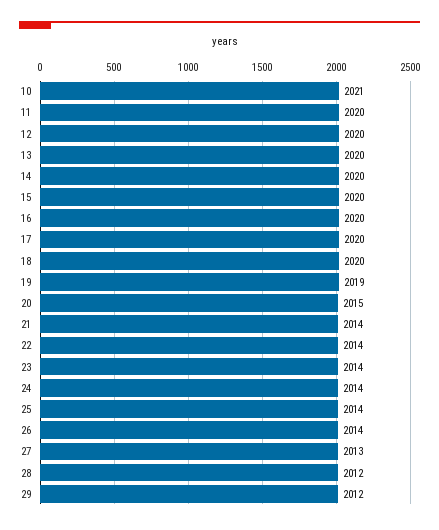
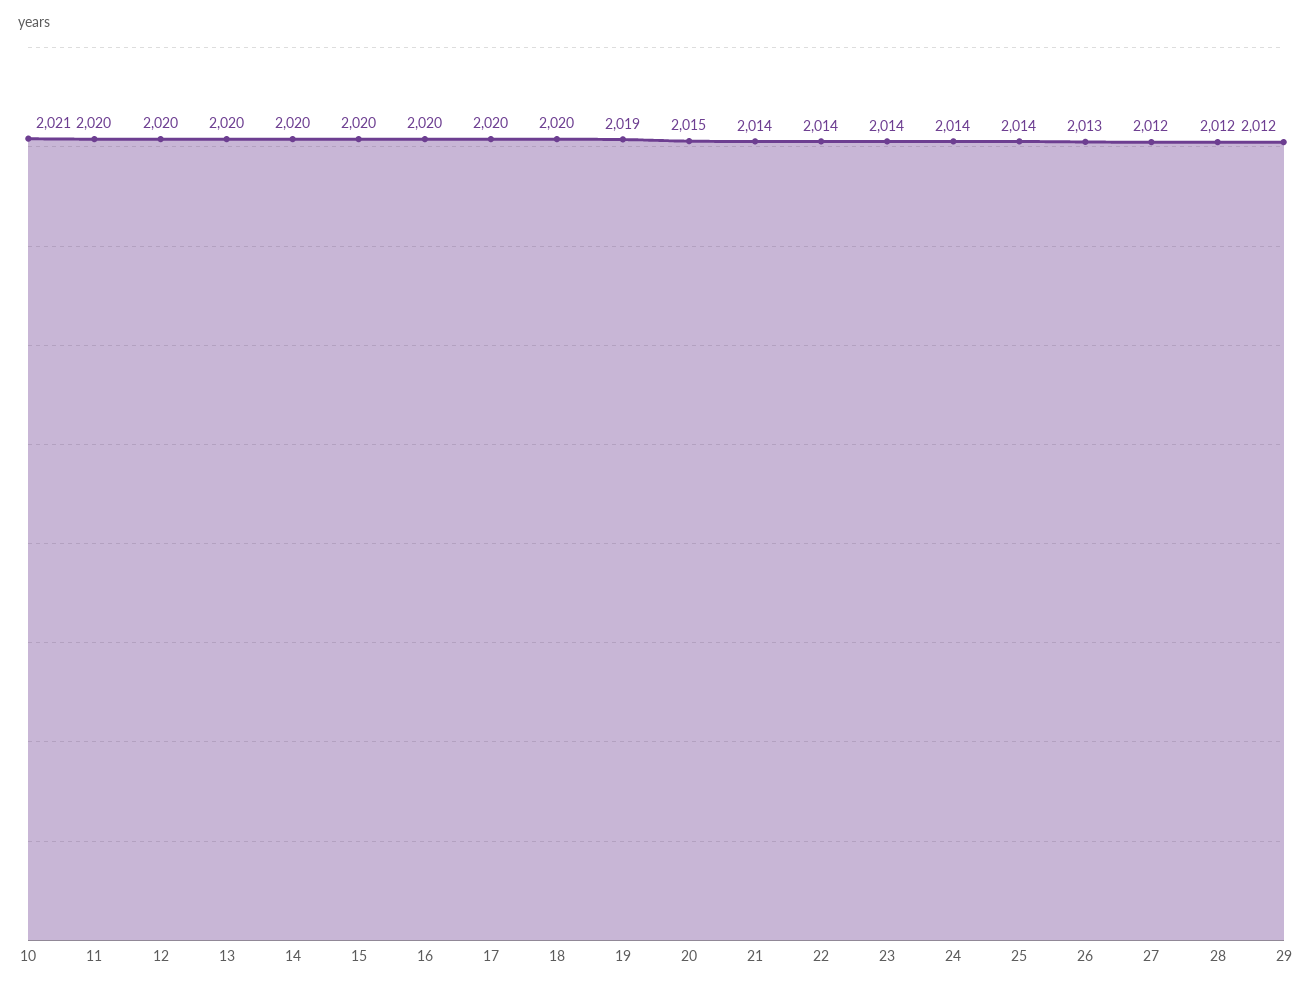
26: 2014 -> 2013
27: 2013 -> 2012

